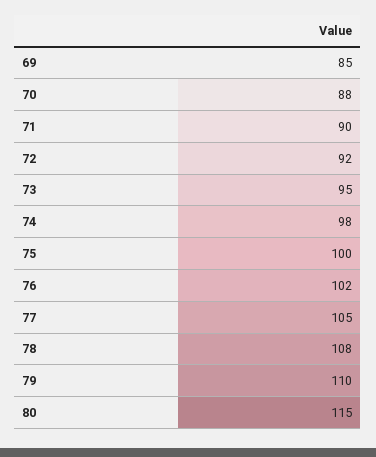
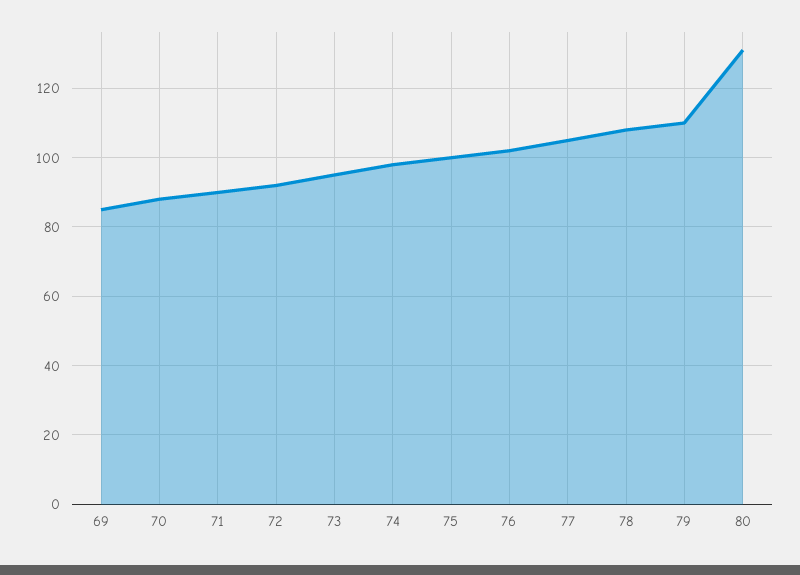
80: 115 -> 130

